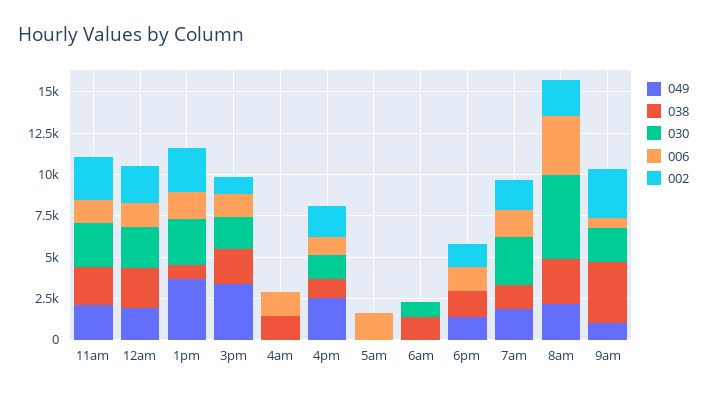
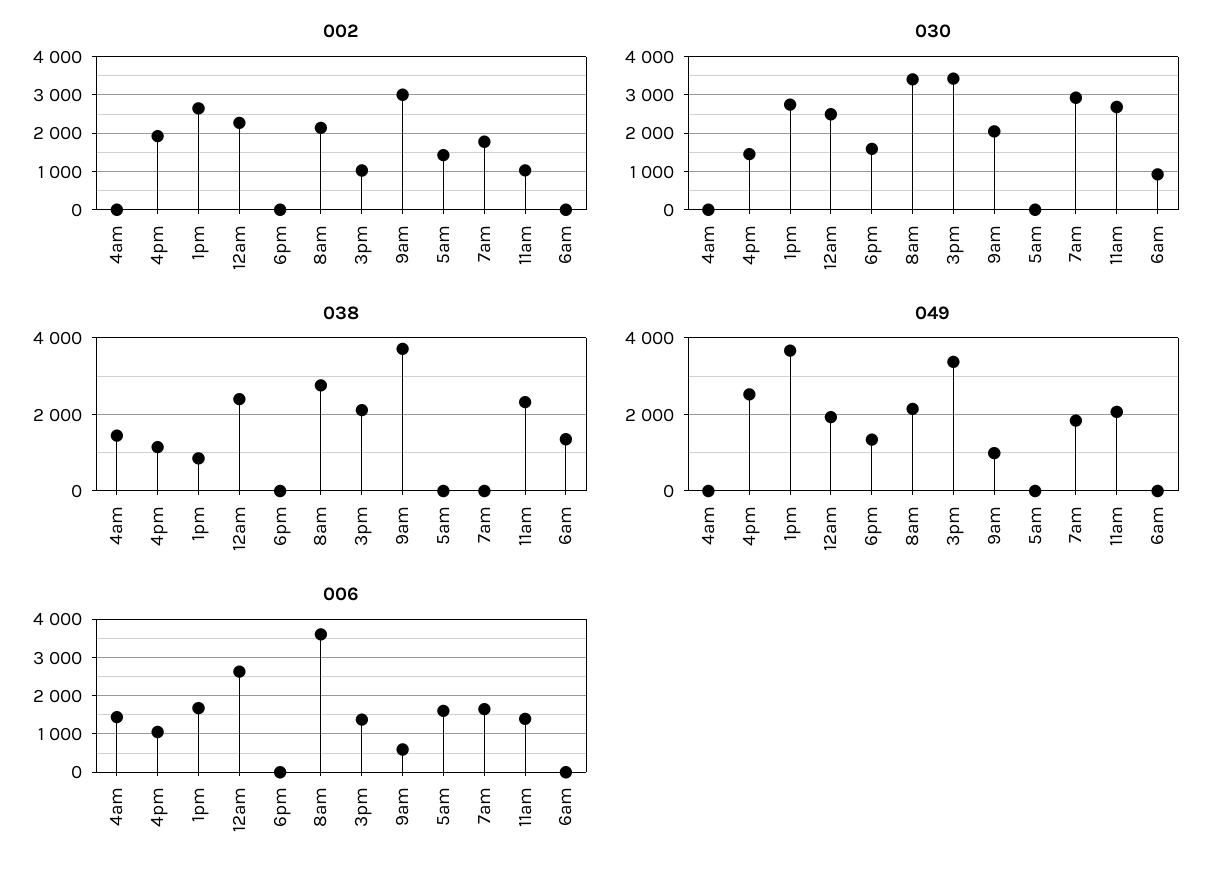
002, 11am: 2500 -> 1000
006, 12am: 1500 -> 2600
030, 3pm: 2000 -> 3400
002, 5am: 0 -> 1400
038, 6pm: 1500 -> 0
030, 6pm: 0 -> 1600
006, 6pm: 1500 -> 0
002, 6pm: 1500 -> 0
038, 7am: 1500 -> 0
030, 8am: 5000 -> 3400

